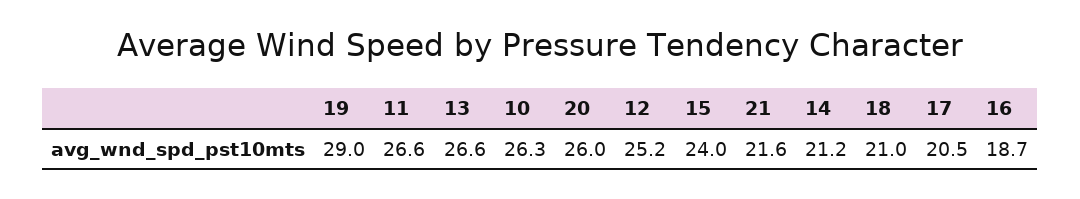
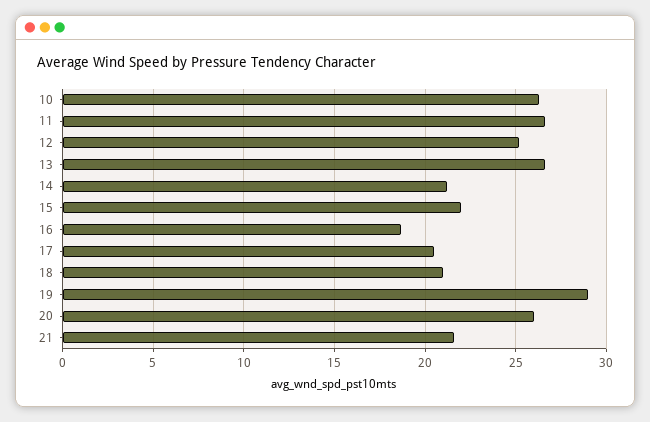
15: 24 -> 22

